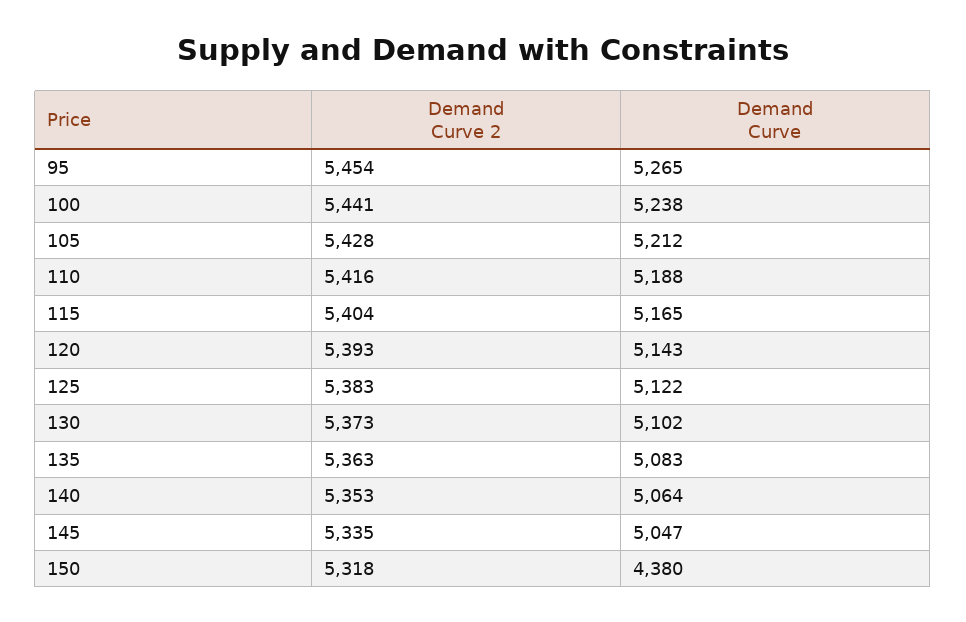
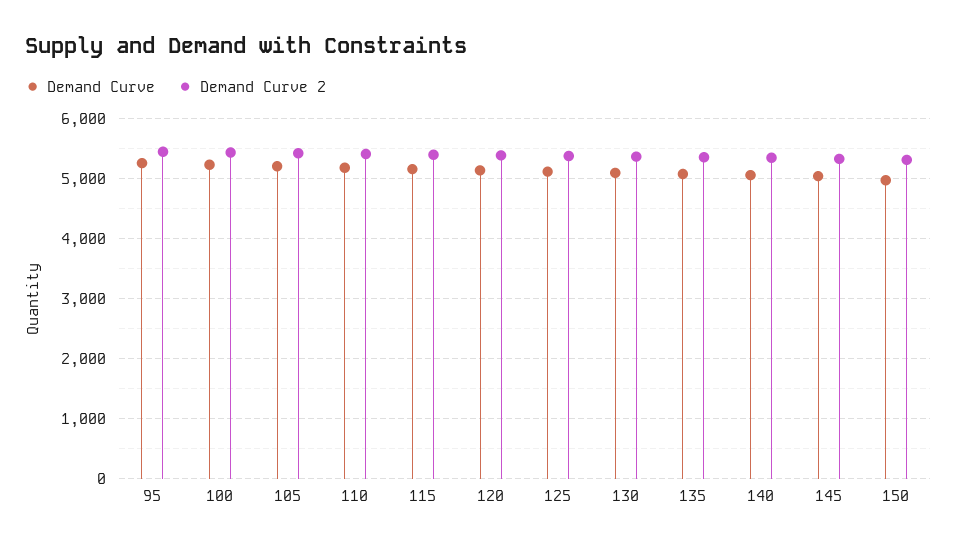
Demand Curve, 150: 4380 -> 5000

